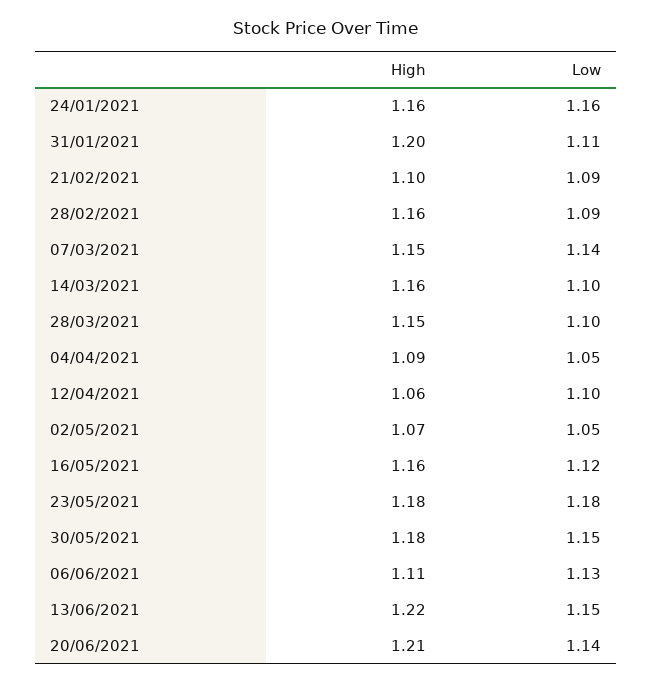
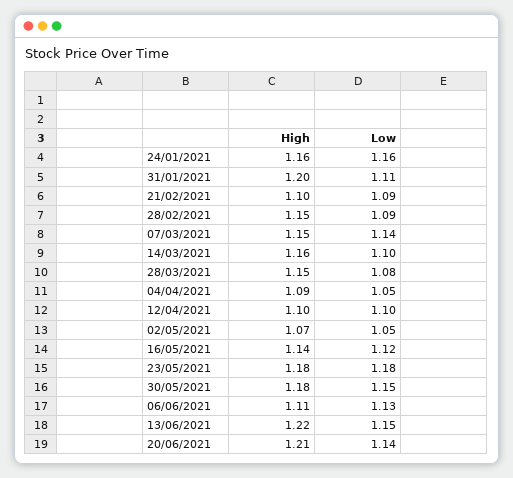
High, 28/02/2021: 1.16 -> 1.15
Low, 28/03/2021: 1.1 -> 1.08
High, 12/04/2021: 1.06 -> 1.1
High, 16/05/2021: 1.16 -> 1.14

